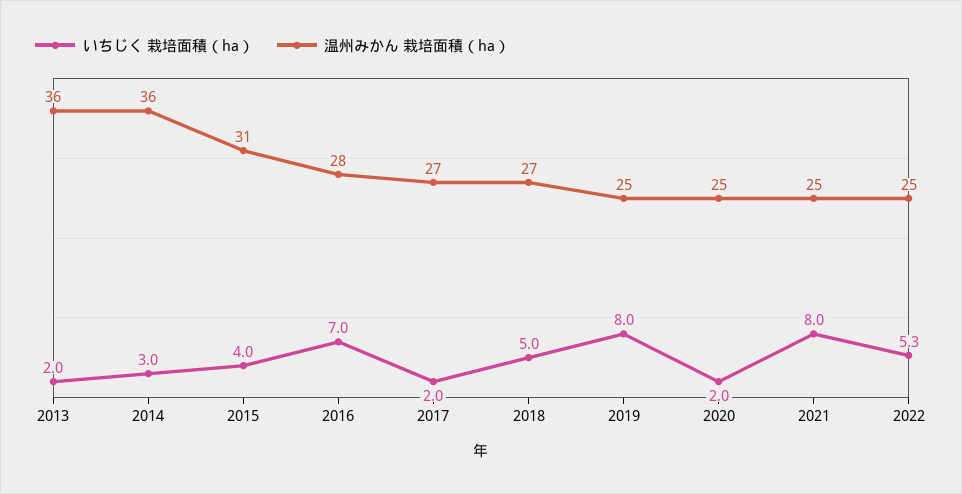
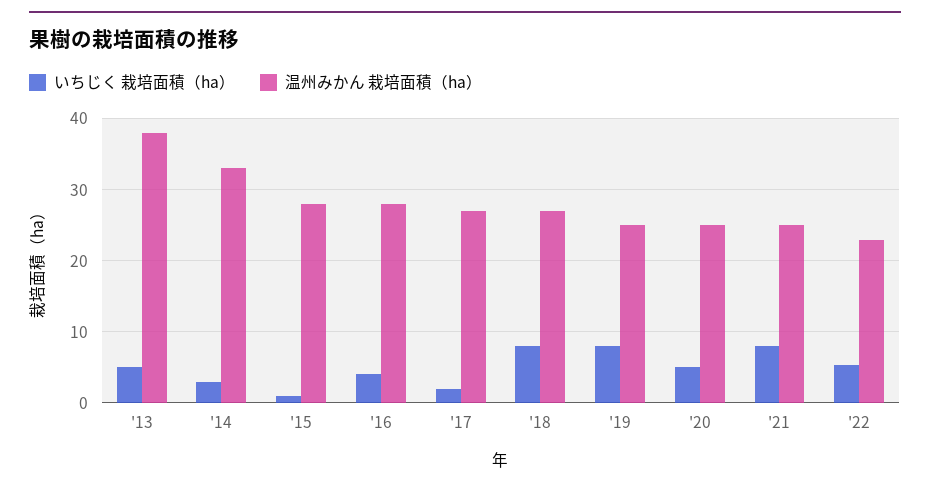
いちじく 栽培面積（ha）, 2013: 2 -> 5
温州みかん 栽培面積（ha）, 2013: 36 -> 38
温州みかん 栽培面積（ha）, 2014: 36 -> 33
いちじく 栽培面積（ha）, 2015: 4 -> 1
温州みかん 栽培面積（ha）, 2015: 31 -> 28
いちじく 栽培面積（ha）, 2016: 7 -> 4
いちじく 栽培面積（ha）, 2018: 5 -> 8
いちじく 栽培面積（ha）, 2020: 2 -> 5
温州みかん 栽培面積（ha）, 2022: 25 -> 23

